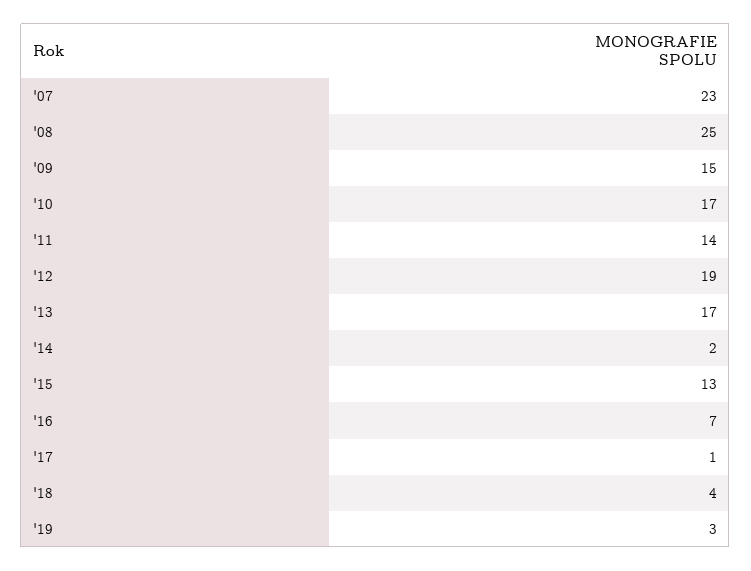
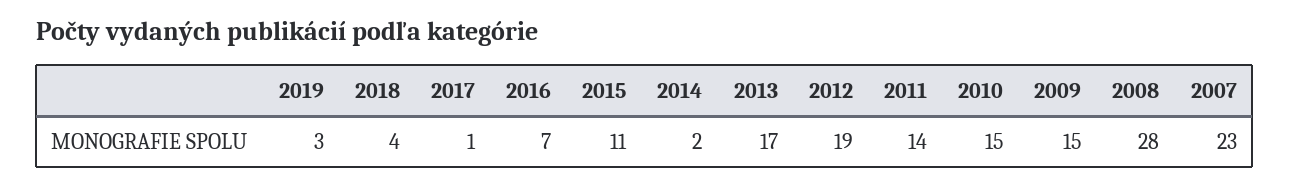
'08: 25 -> 28
'10: 17 -> 15
'15: 13 -> 11

